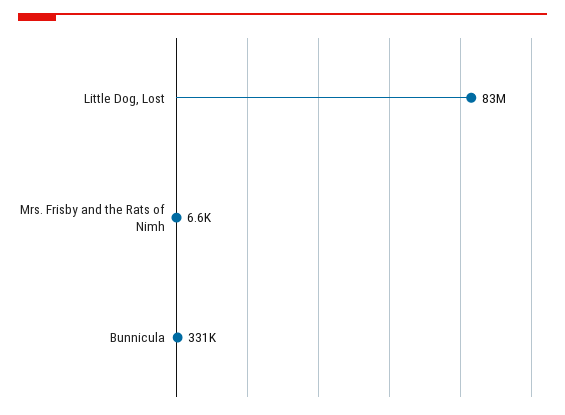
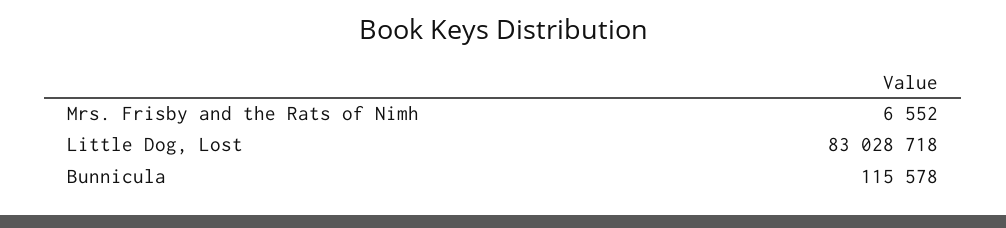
Bunnicula: 331000 -> 115578

